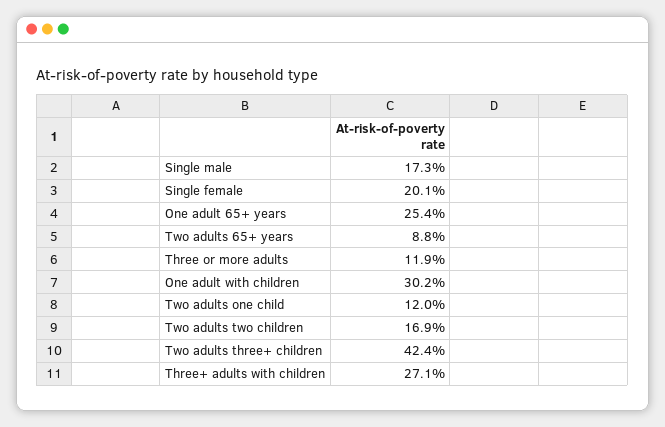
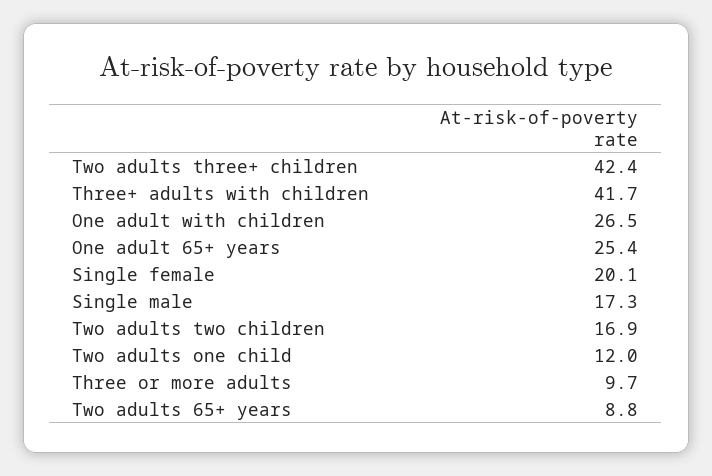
Three or more adults: 11.9 -> 9.7
One adult with children: 30.2 -> 26.5
Three+ adults with children: 27.1 -> 41.7

